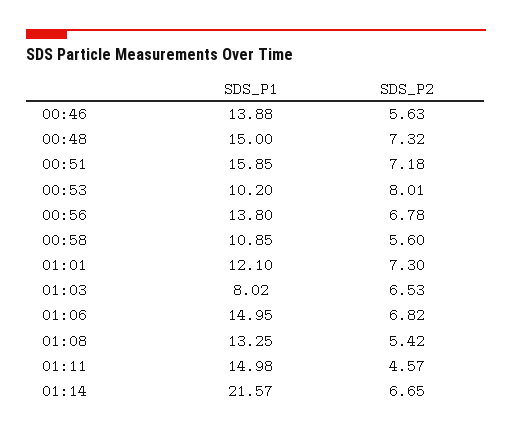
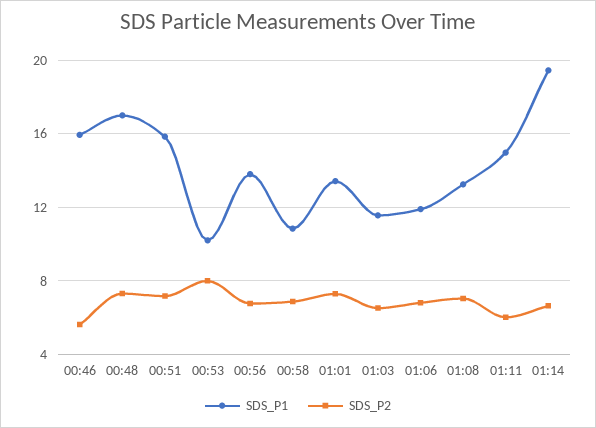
SDS_P1, 00:46: 13.88 -> 16
SDS_P1, 00:48: 15 -> 17
SDS_P2, 00:58: 5.6 -> 7
SDS_P1, 01:01: 12.1 -> 13.5
SDS_P1, 01:03: 8.02 -> 11.5
SDS_P1, 01:06: 14.95 -> 12
SDS_P2, 01:08: 5.42 -> 7
SDS_P2, 01:11: 4.57 -> 6
SDS_P1, 01:14: 21.57 -> 19.5

